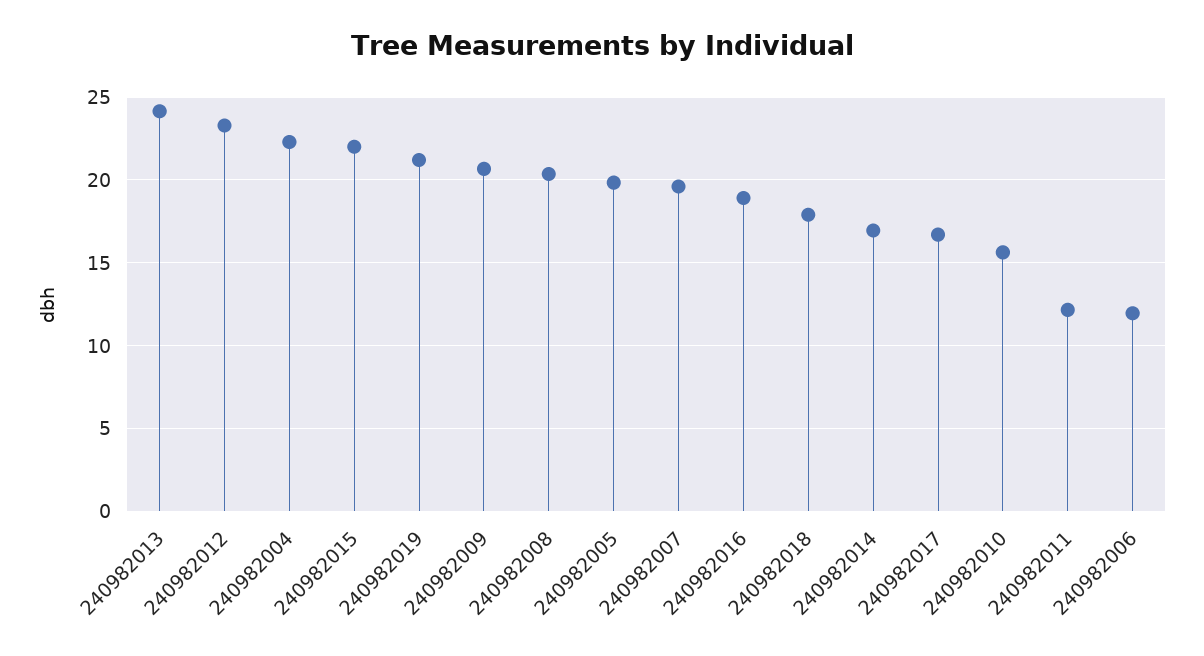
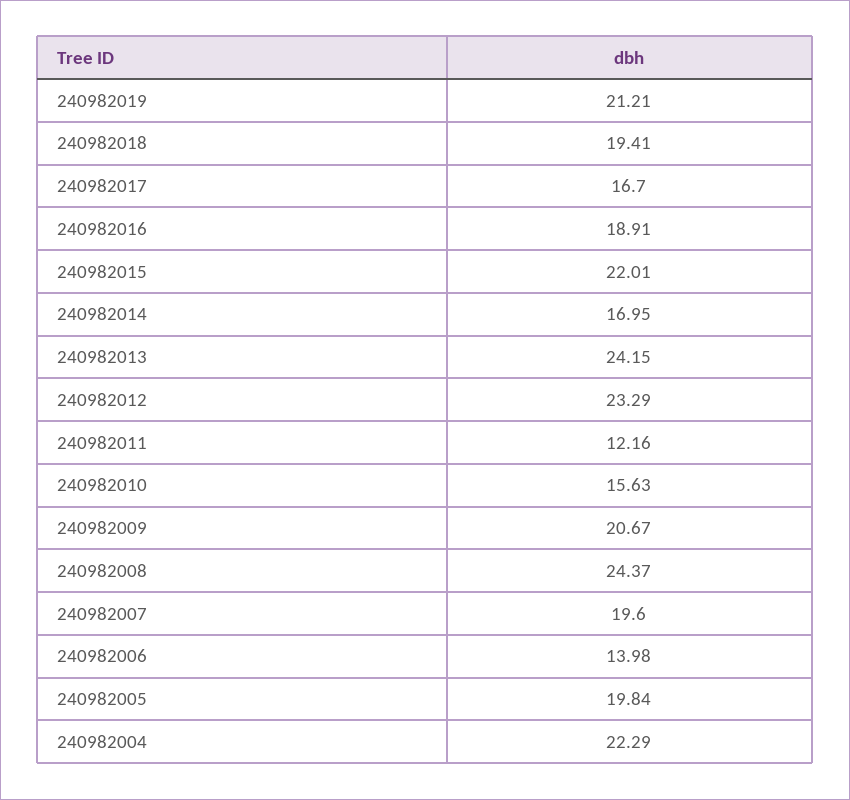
240982008: 20.5 -> 24.37
240982018: 18 -> 19.41
240982006: 12 -> 13.98

